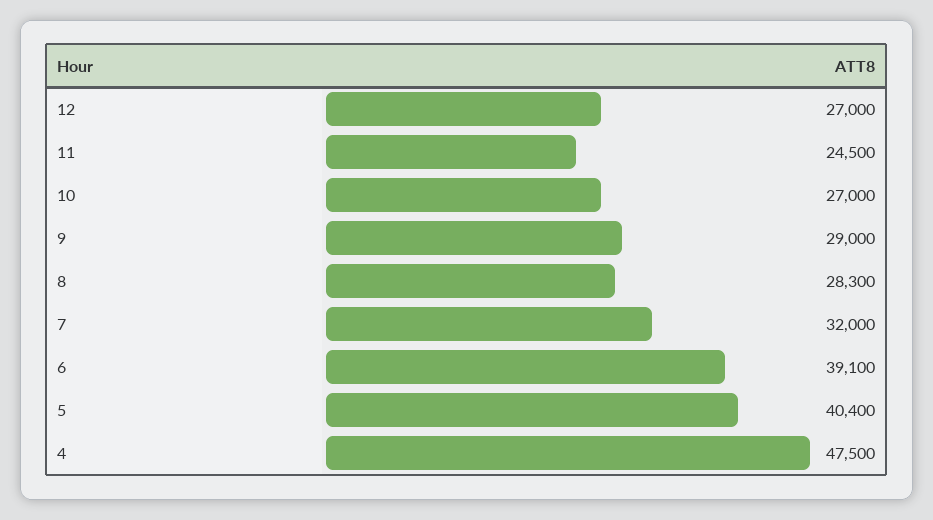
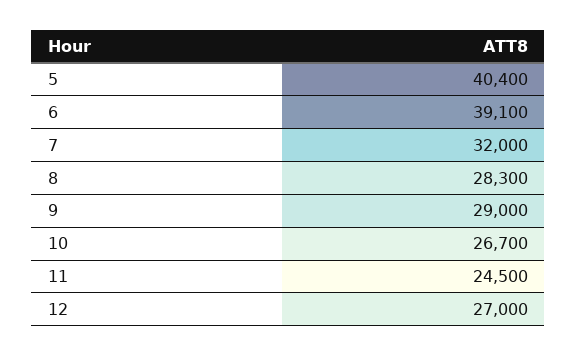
10: 27000 -> 26700
4: 47500 -> none

